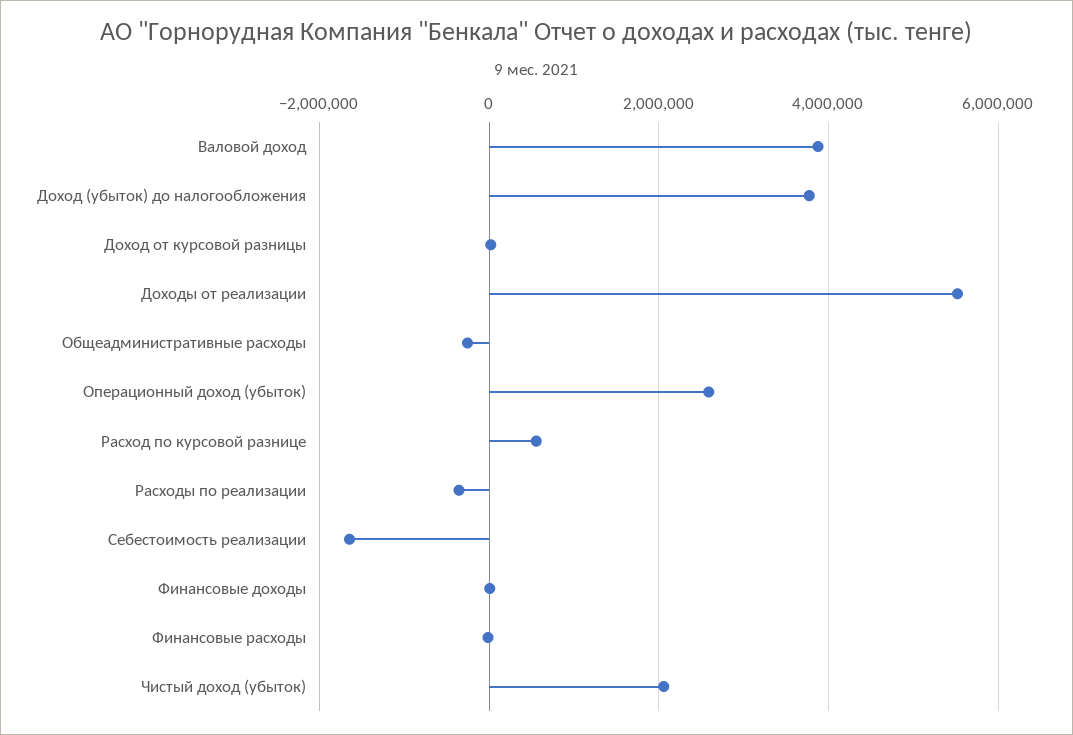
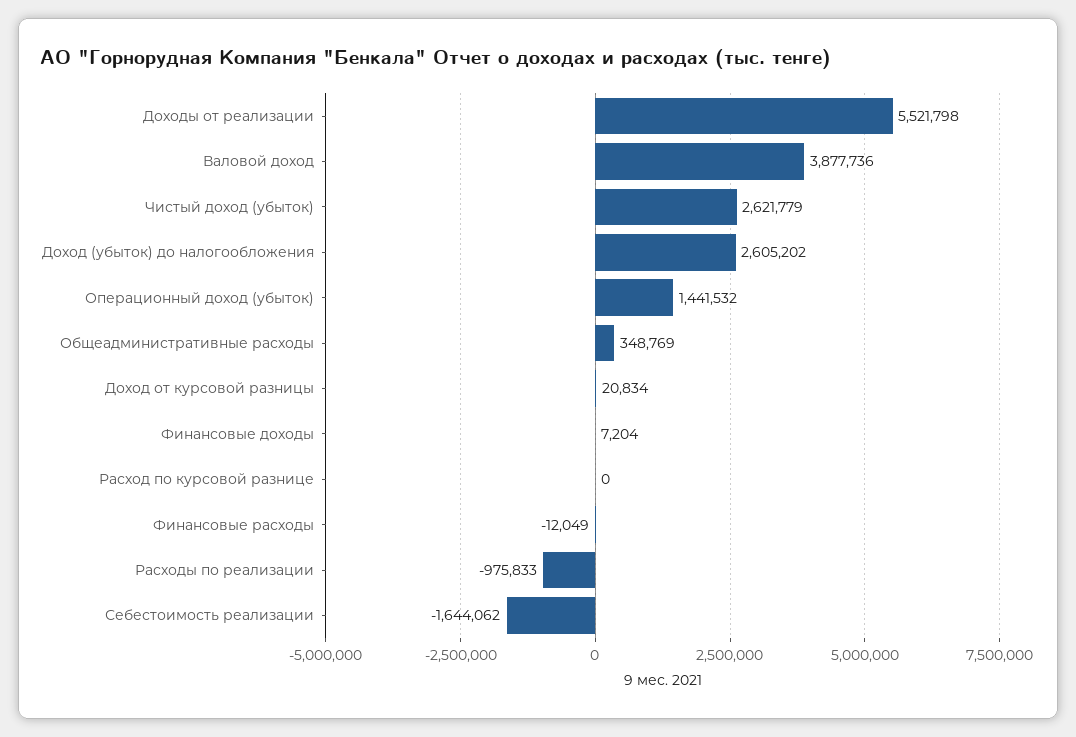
Доход (убыток) до налогообложения: 3800000 -> 2605202
Общеадминистративные расходы: -200000 -> 348769
Операционный доход (убыток): 2600000 -> 1441532
Расход по курсовой разнице: 600000 -> 0
Расходы по реализации: -400000 -> -975833
Чистый доход (убыток): 2000000 -> 2621779

